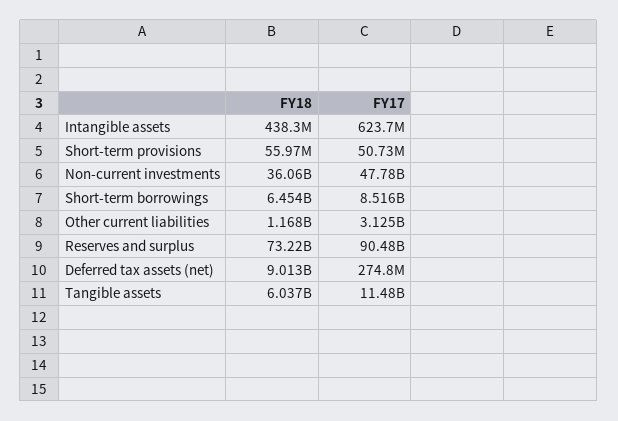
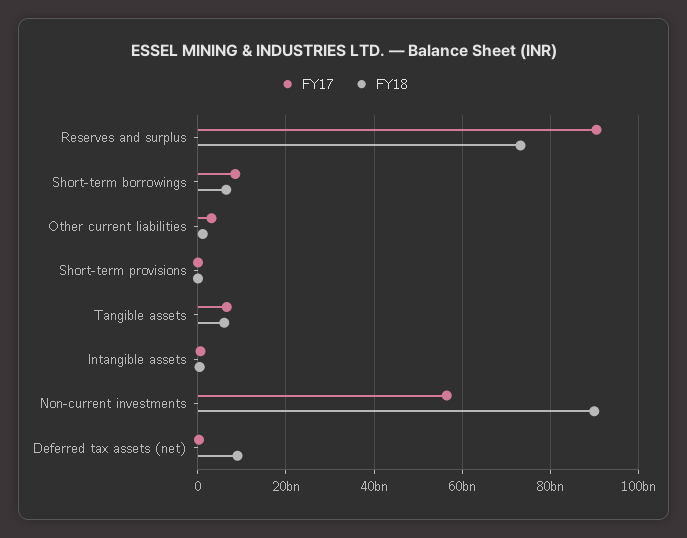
FY18, Non-current investments: 36060000000 -> 90000000000
FY17, Non-current investments: 47780000000 -> 56000000000
FY17, Tangible assets: 11480000000 -> 6000000000

